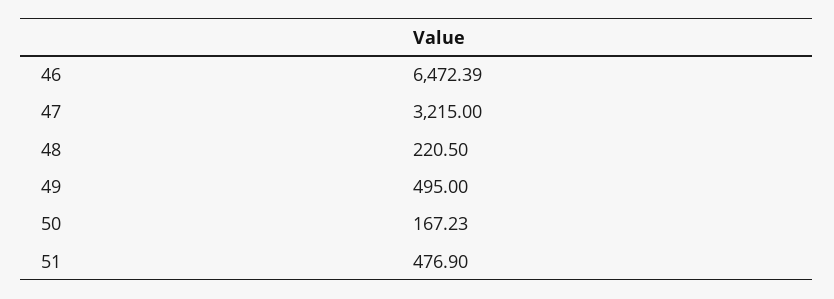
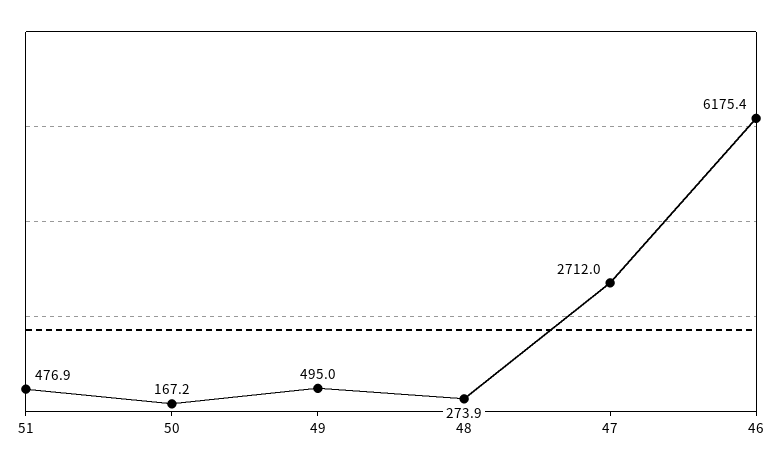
46: 6472.39 -> 6175.4
47: 3215 -> 2712
48: 220.5 -> 273.9

